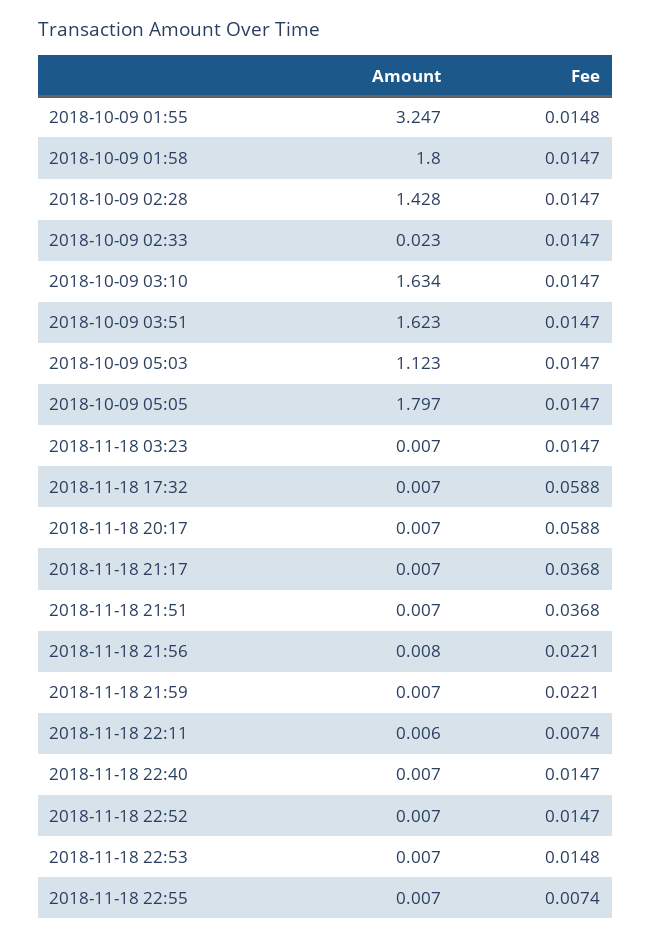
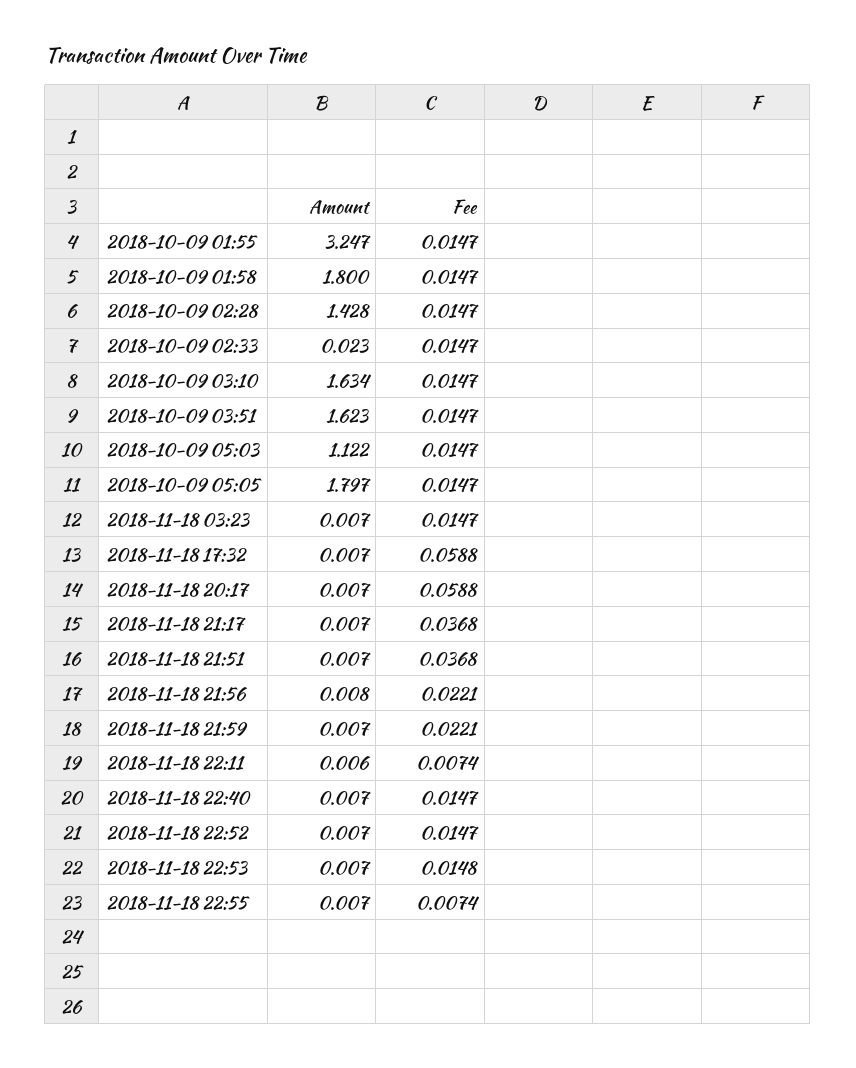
Fee, 2018-10-09 01:55: 0.0148 -> 0.0147
Amount, 2018-10-09 05:03: 1.123 -> 1.122

